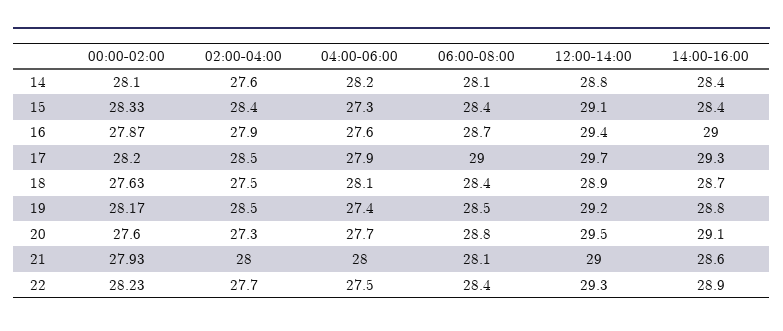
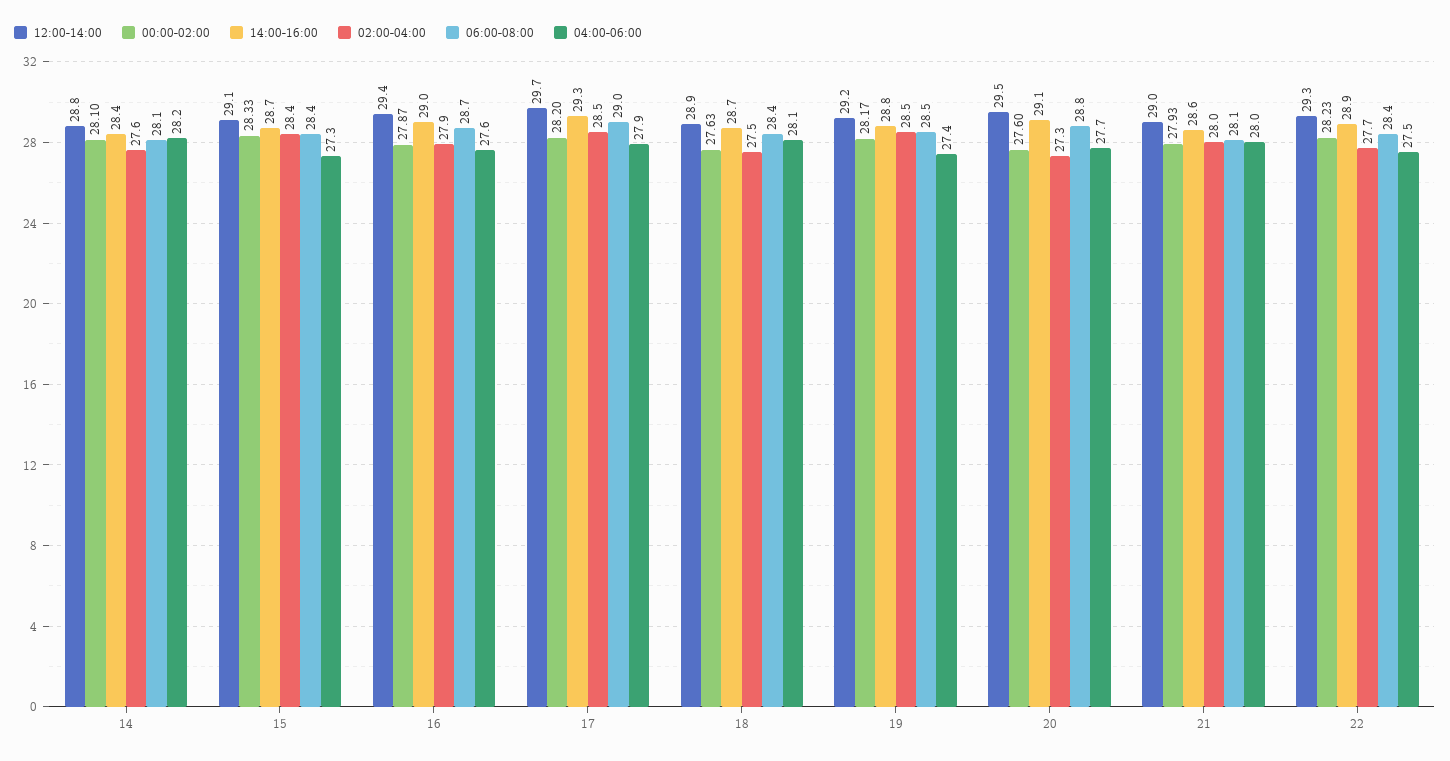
14:00-16:00, 15: 28.4 -> 28.7

